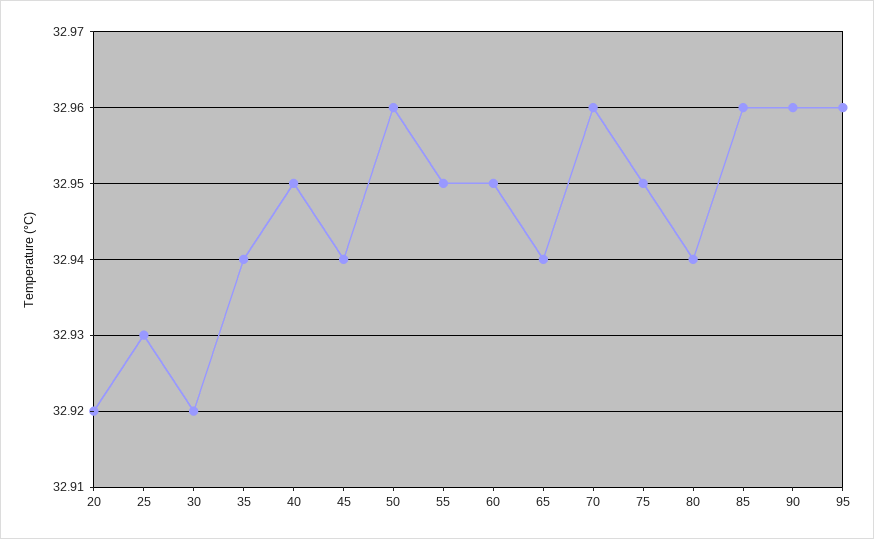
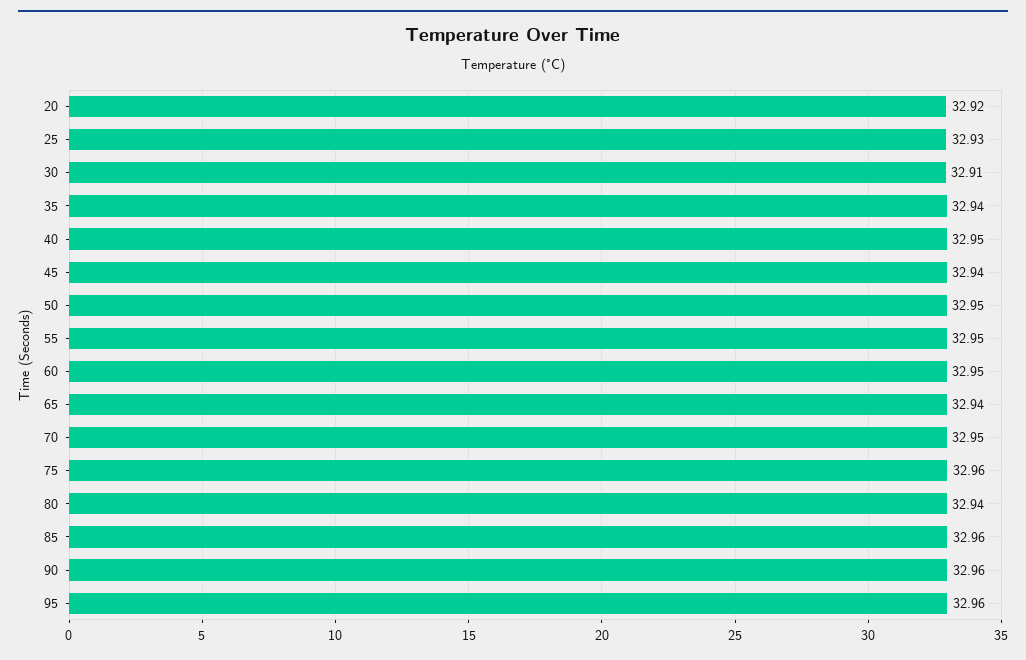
30: 32.92 -> 32.91
50: 32.96 -> 32.95
70: 32.96 -> 32.95
75: 32.95 -> 32.96

